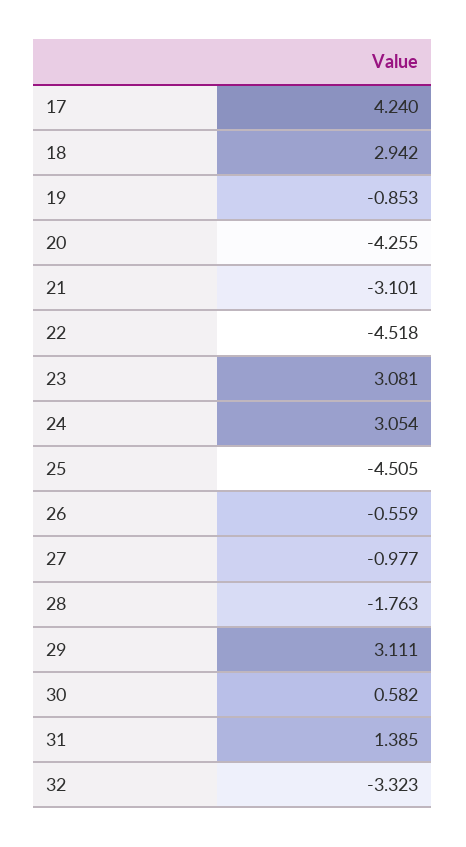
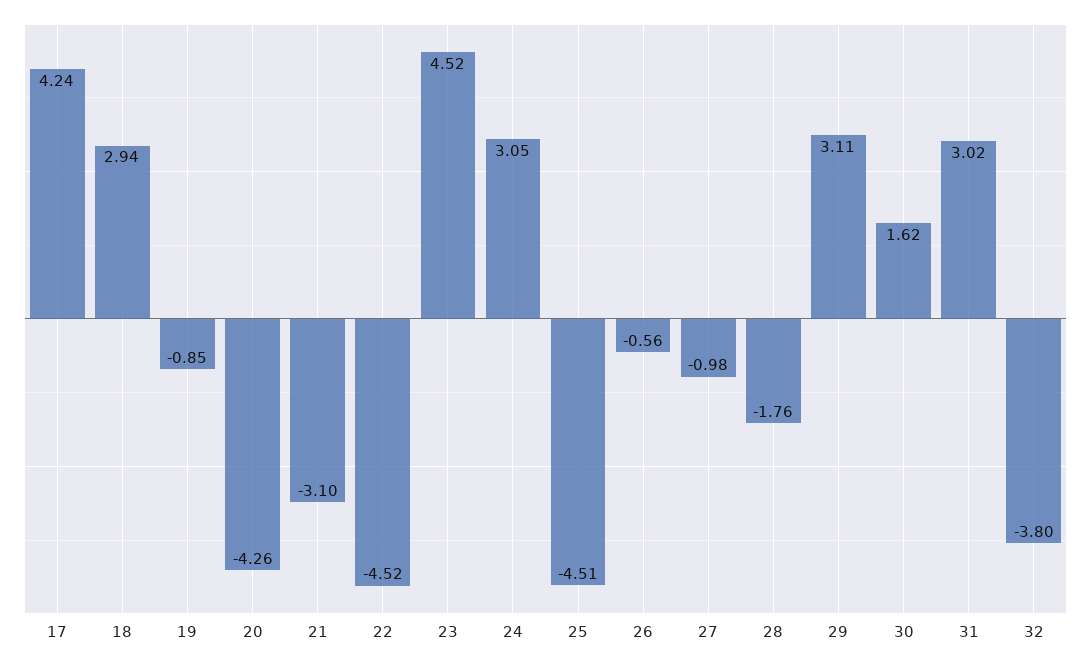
23: 3.081 -> 4.52
30: 0.582 -> 1.62
31: 1.385 -> 3.02
32: -3.323 -> -3.8

